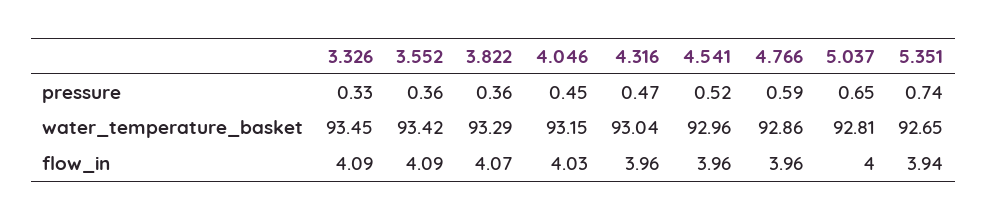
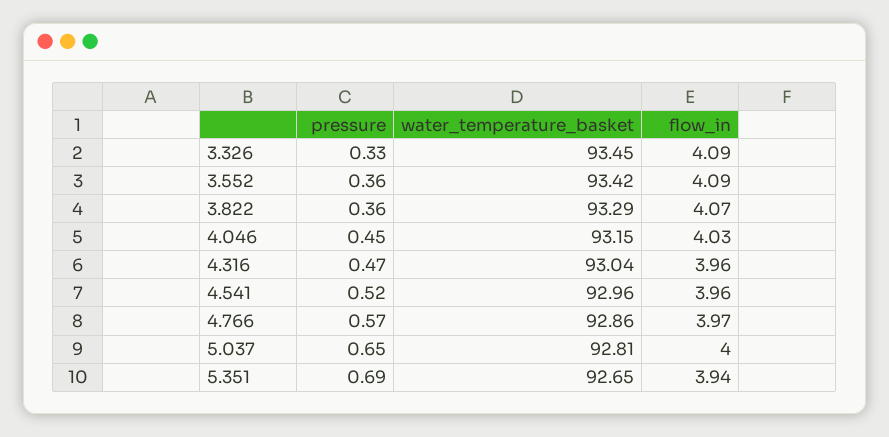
4.766, pressure: 0.59 -> 0.57
5.351, pressure: 0.74 -> 0.69
4.766, flow_in: 3.96 -> 3.97

